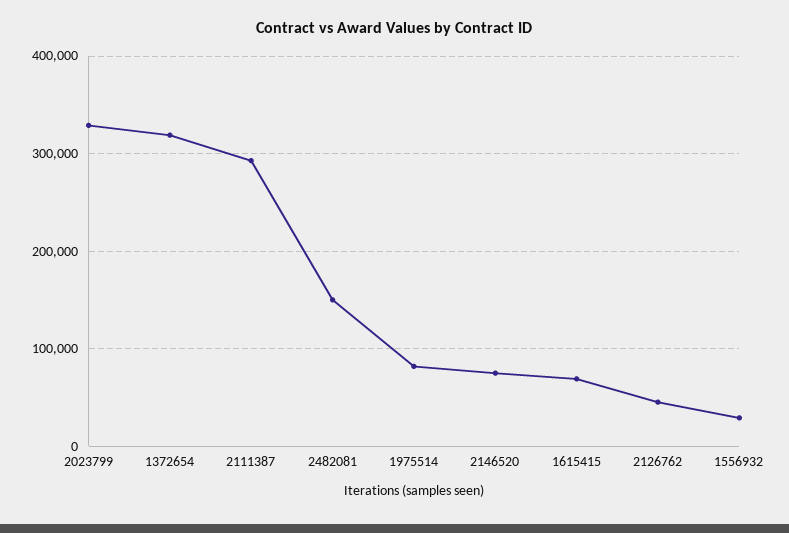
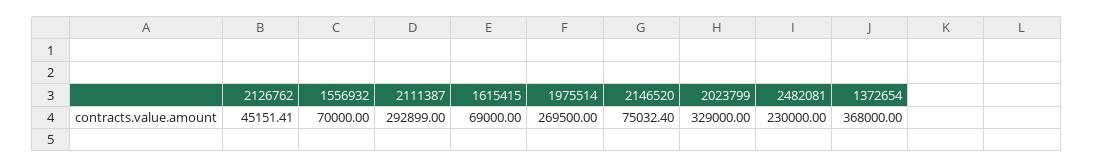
1372654: 320000 -> 368000
2482081: 150000 -> 230000
1975514: 80000 -> 269500
1556932: 30000 -> 70000

